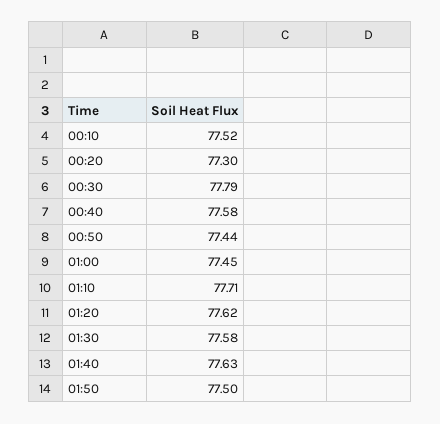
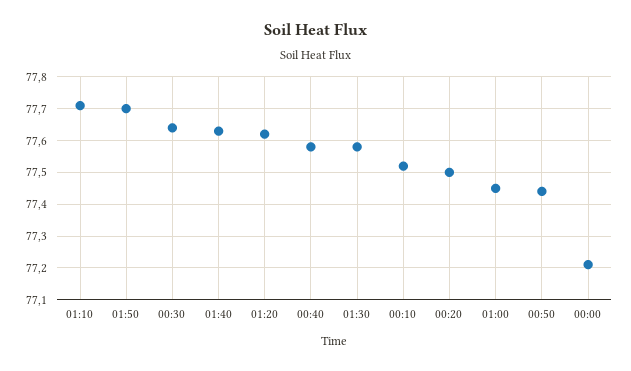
00:20: 77.3 -> 77.5
00:30: 77.79 -> 77.65
01:50: 77.5 -> 77.7
00:00: none -> 77.2

